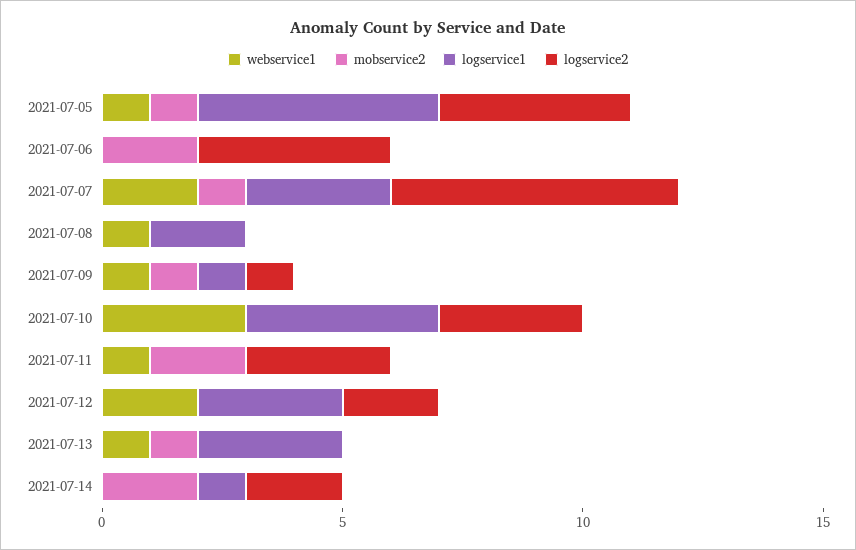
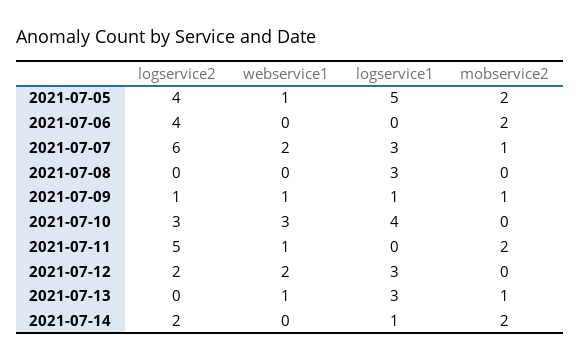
mobservice2, 2021-07-05: 1 -> 2
webservice1, 2021-07-08: 1 -> 0
logservice1, 2021-07-08: 2 -> 3
logservice2, 2021-07-11: 3 -> 5

